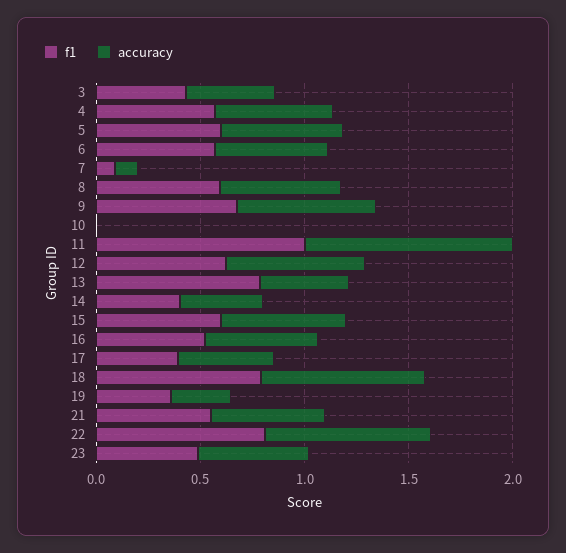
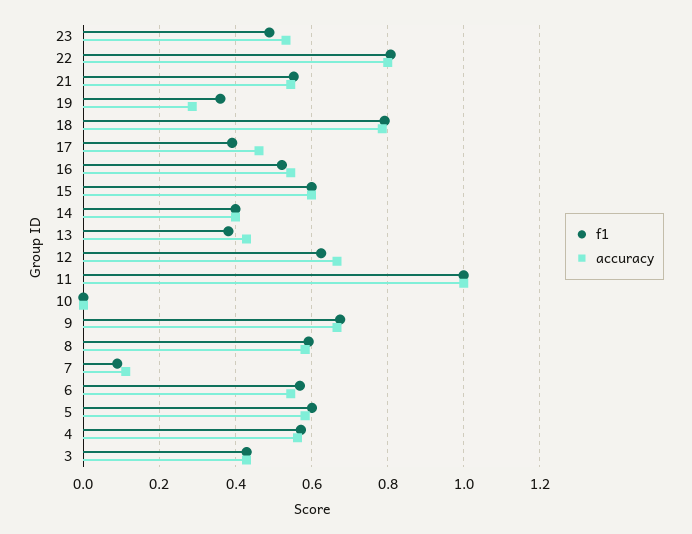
f1, 13: 0.8 -> 0.38

